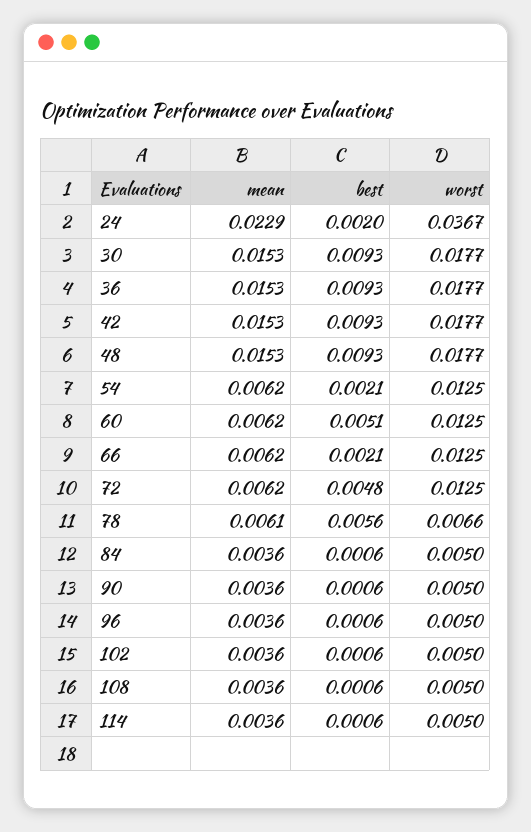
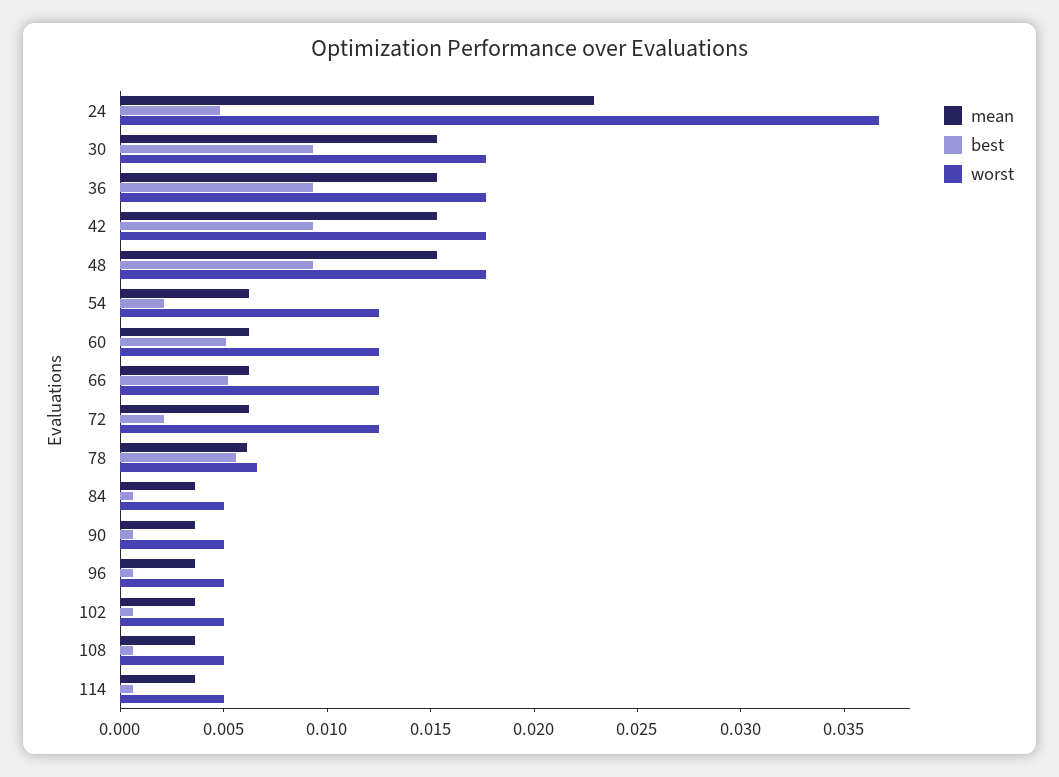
best, 24: 0.002 -> 0.005
best, 66: 0.0021 -> 0.005
best, 72: 0.0048 -> 0.002

